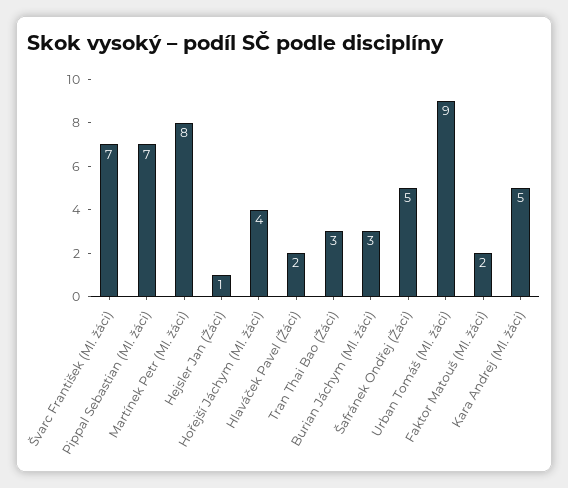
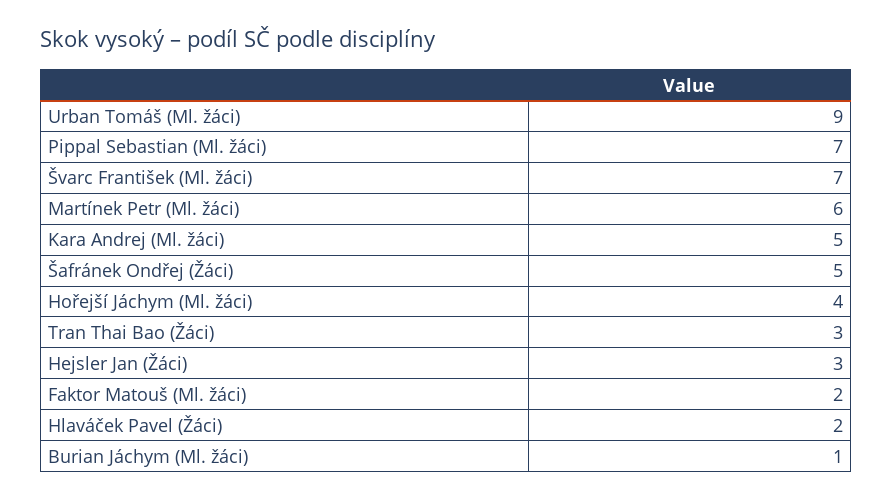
Martínek Petr (Ml. žáci): 8 -> 6
Hejsler Jan (Žáci): 1 -> 3
Burian Jáchym (Ml. žáci): 3 -> 1

